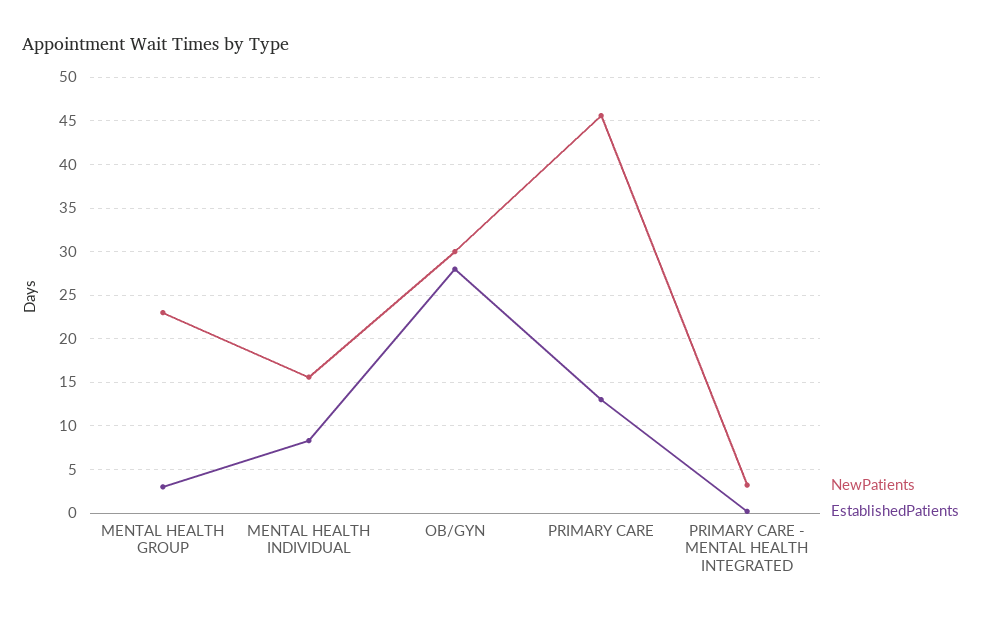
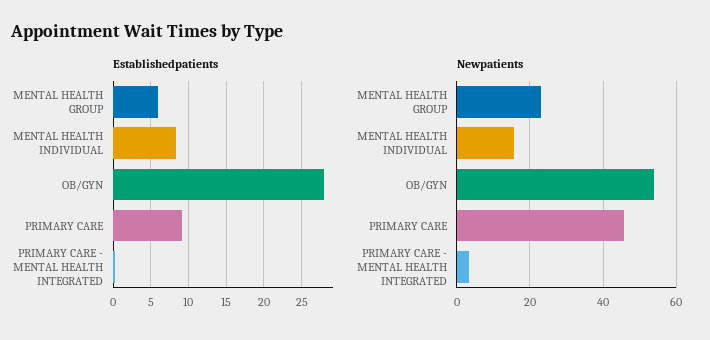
EstablishedPatients, MENTAL HEALTH GROUP: 3 -> 6
NewPatients, OB/GYN: 30 -> 54
EstablishedPatients, PRIMARY CARE: 13 -> 9

